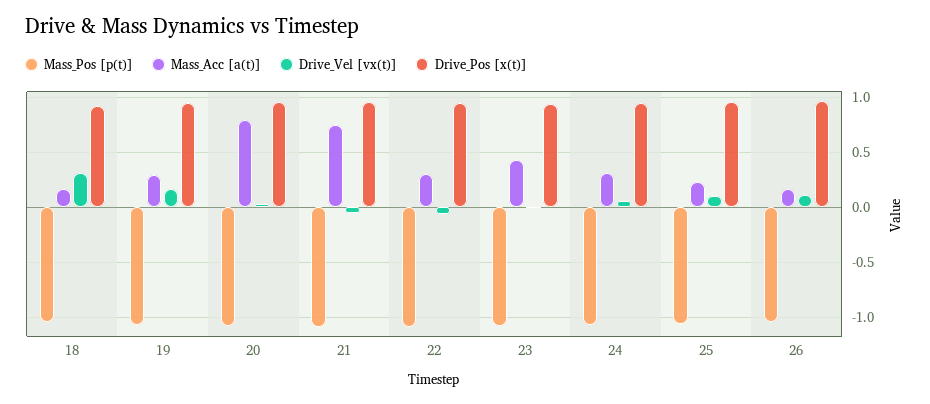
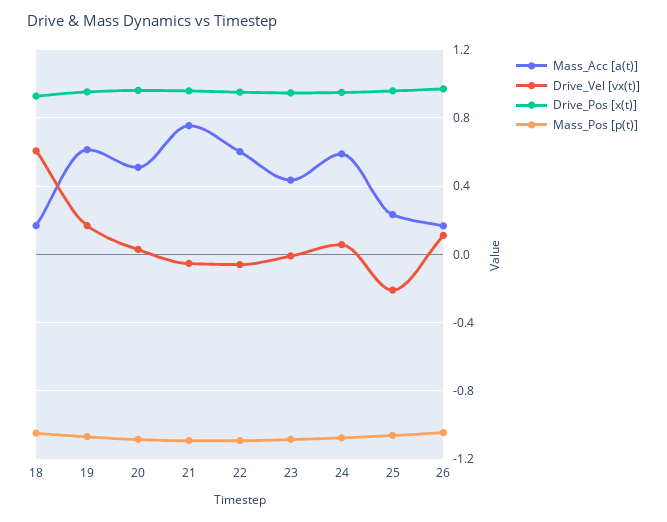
Drive_Vel [vx(t)], 18: 0.3 -> 0.6
Mass_Acc [a(t)], 19: 0.3 -> 0.6
Mass_Acc [a(t)], 20: 0.8 -> 0.5
Mass_Acc [a(t)], 22: 0.3 -> 0.6
Mass_Acc [a(t)], 24: 0.3 -> 0.6
Drive_Vel [vx(t)], 25: 0.1 -> -0.2

